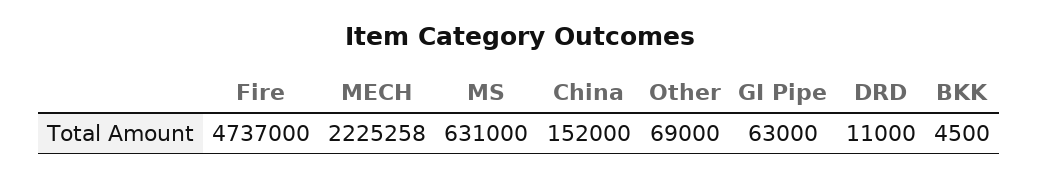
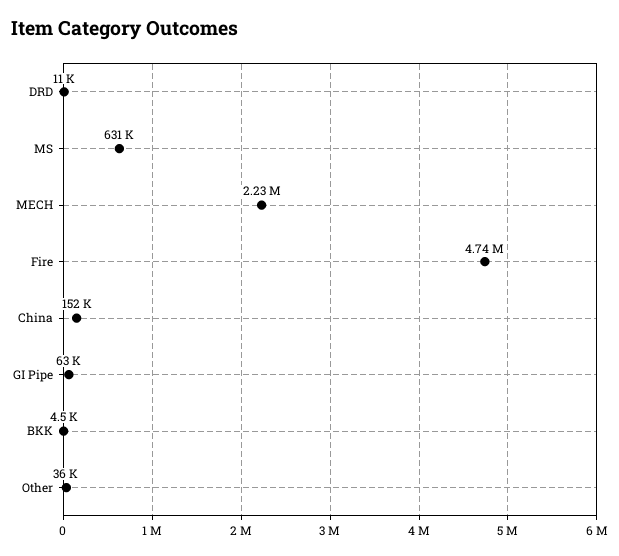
Other: 69000 -> 36000

